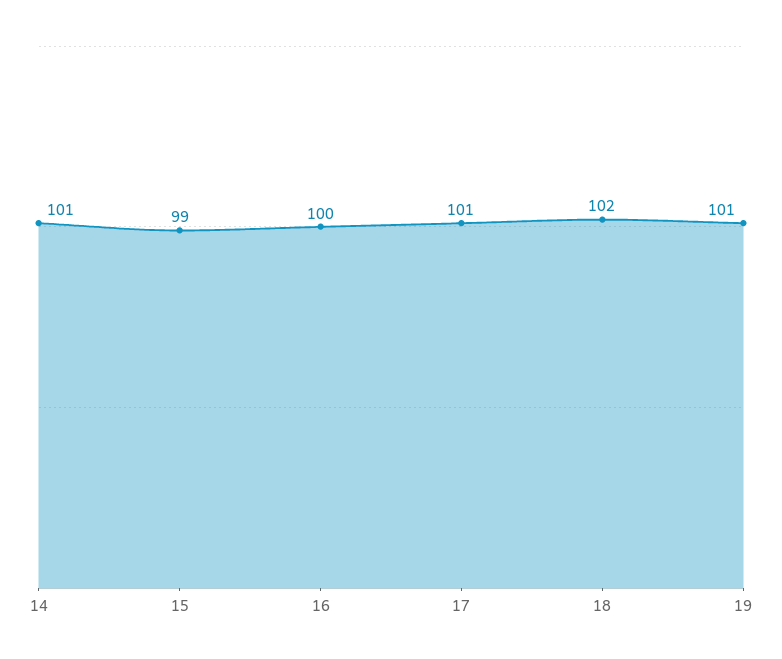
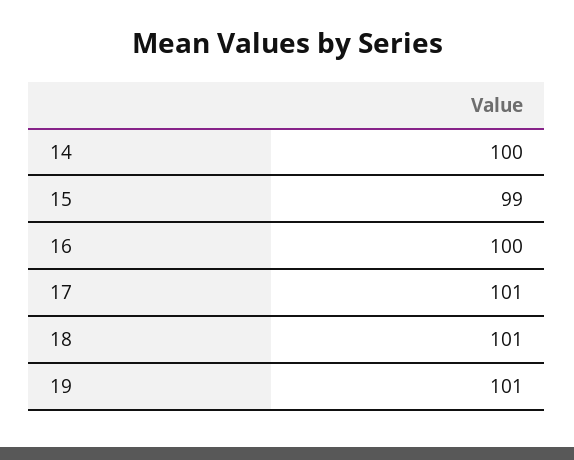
14: 101 -> 100
18: 102 -> 101

